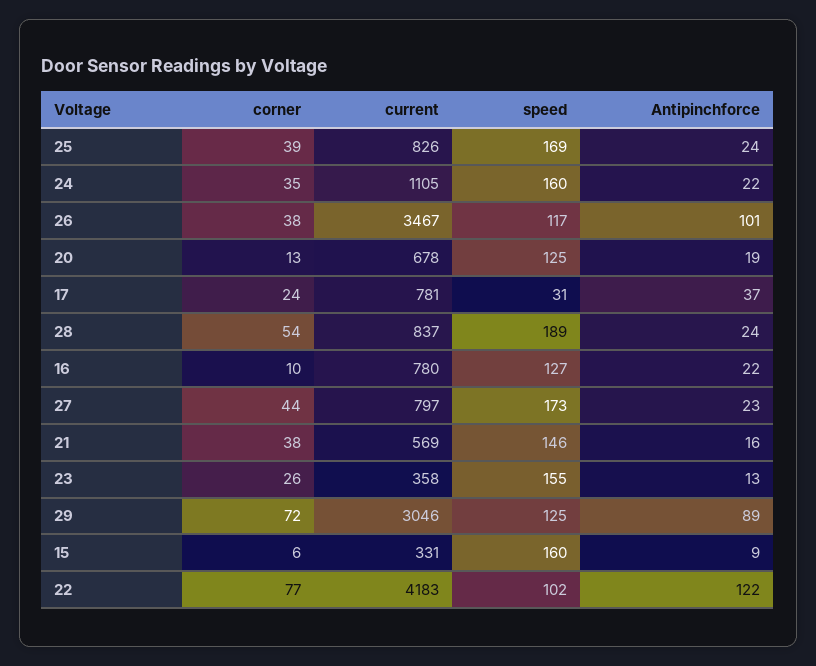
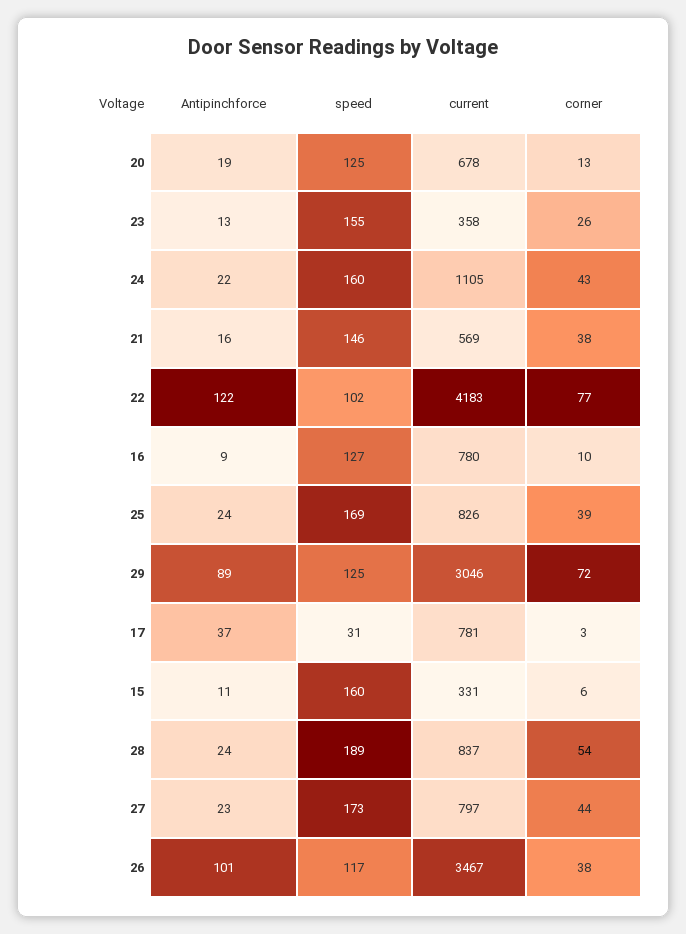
corner, 24: 35 -> 43
corner, 17: 24 -> 3
Antipinchforce, 16: 22 -> 9
Antipinchforce, 15: 9 -> 11

